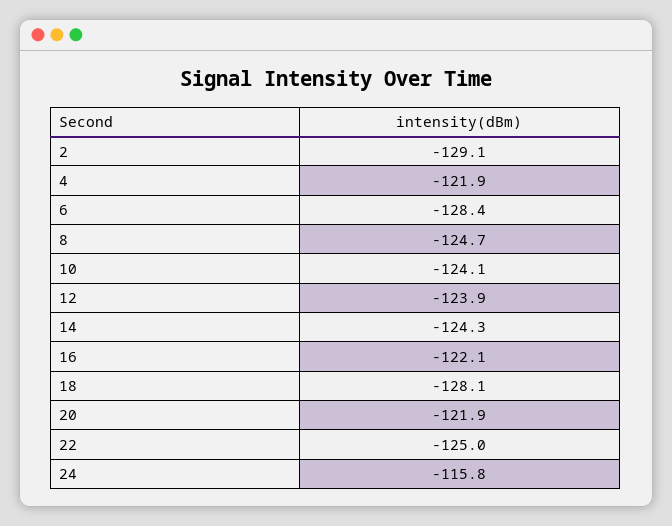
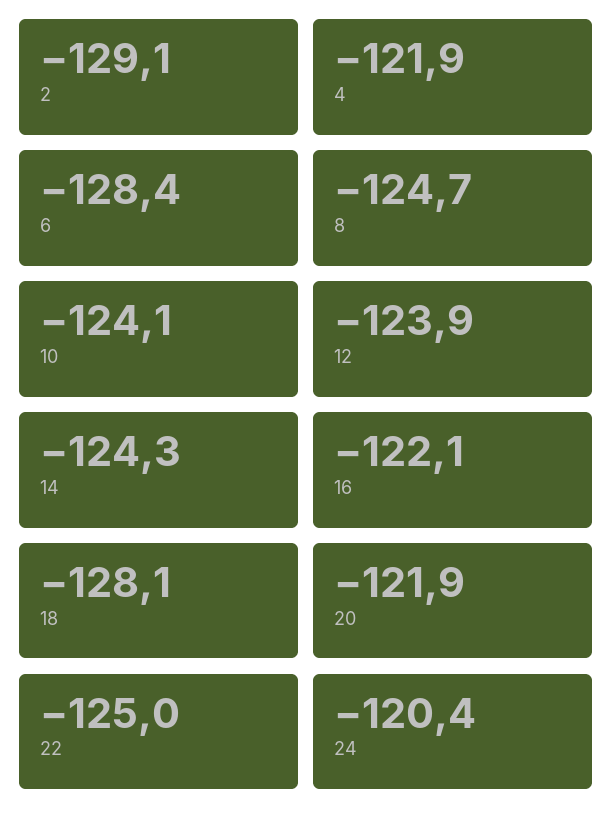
24: -115.8 -> -120.4

